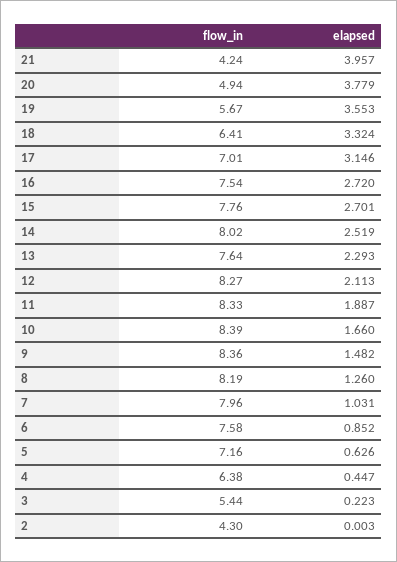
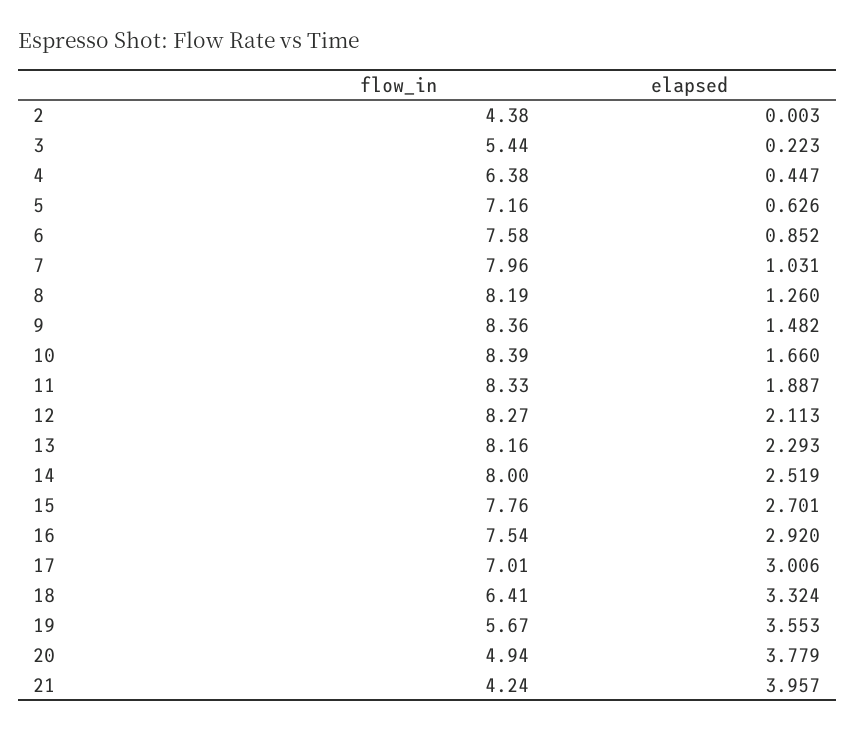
elapsed, 17: 3.146 -> 3.006
elapsed, 16: 2.72 -> 2.92
flow_in, 14: 8.02 -> 8
flow_in, 13: 7.64 -> 8.16
flow_in, 2: 4.3 -> 4.38

